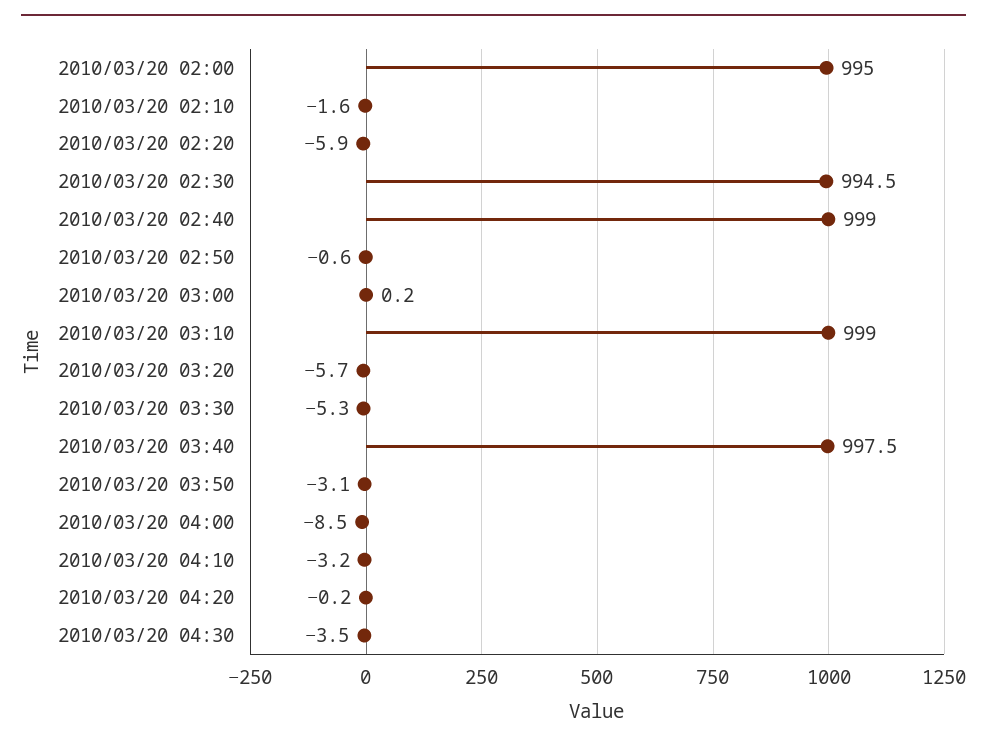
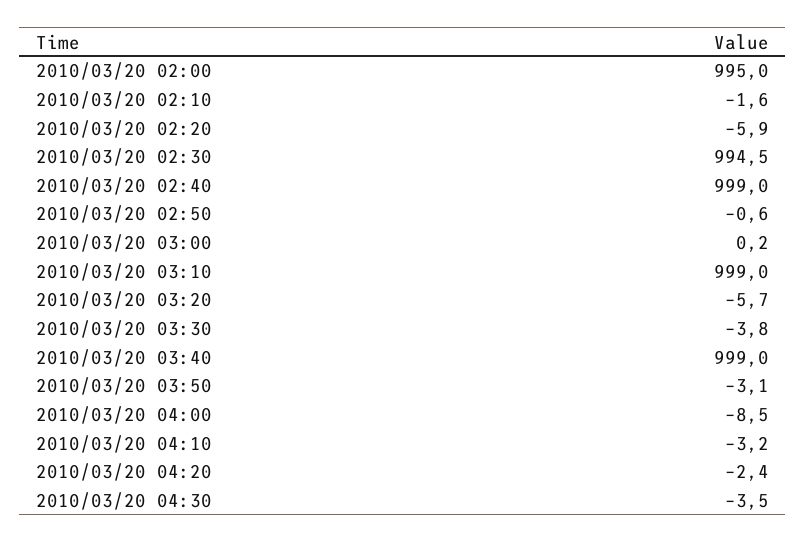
2010/03/20 03:30: -5.3 -> -3.8
2010/03/20 03:40: 997.5 -> 999
2010/03/20 04:20: -0.2 -> -2.4

